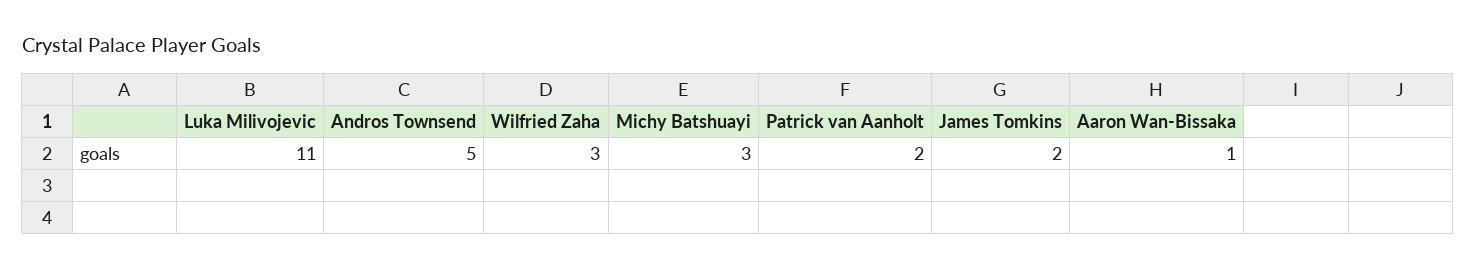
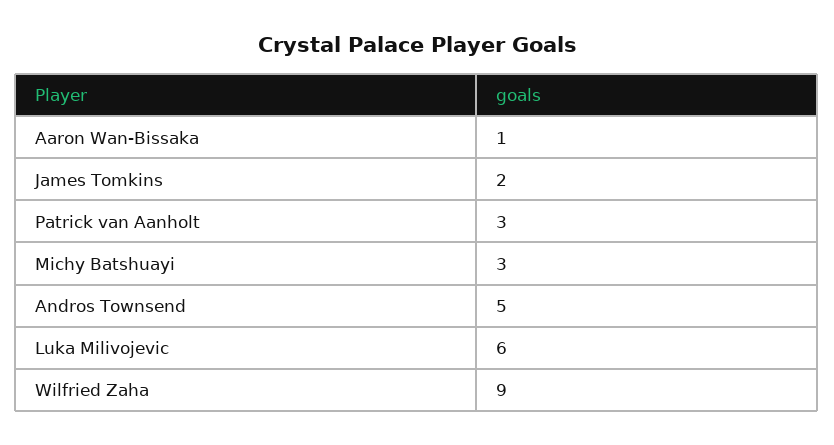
Luka Milivojevic: 11 -> 6
Wilfried Zaha: 3 -> 9
Patrick van Aanholt: 2 -> 3

